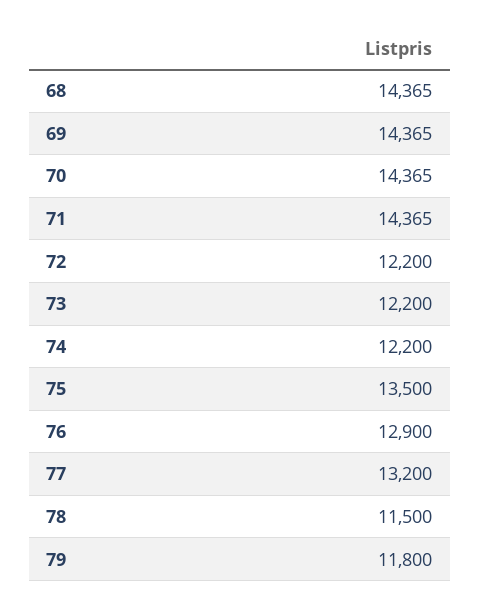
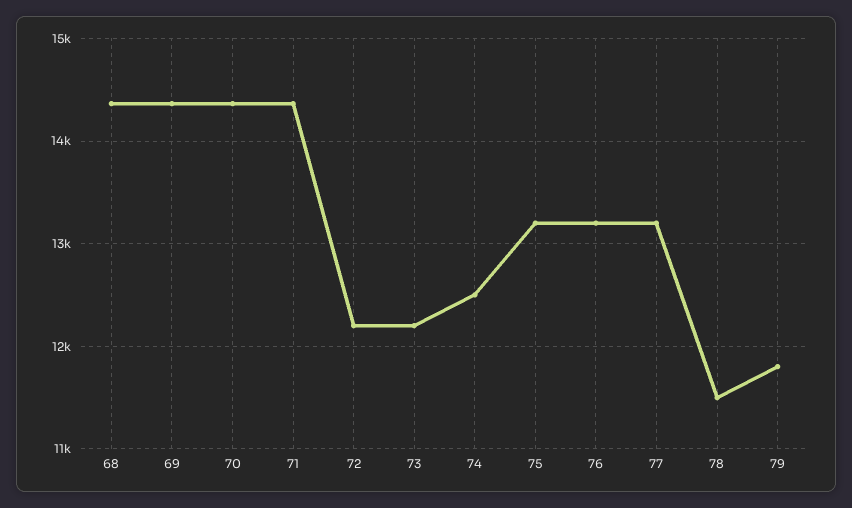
74: 12200 -> 12500
75: 13500 -> 13200
76: 12900 -> 13200

